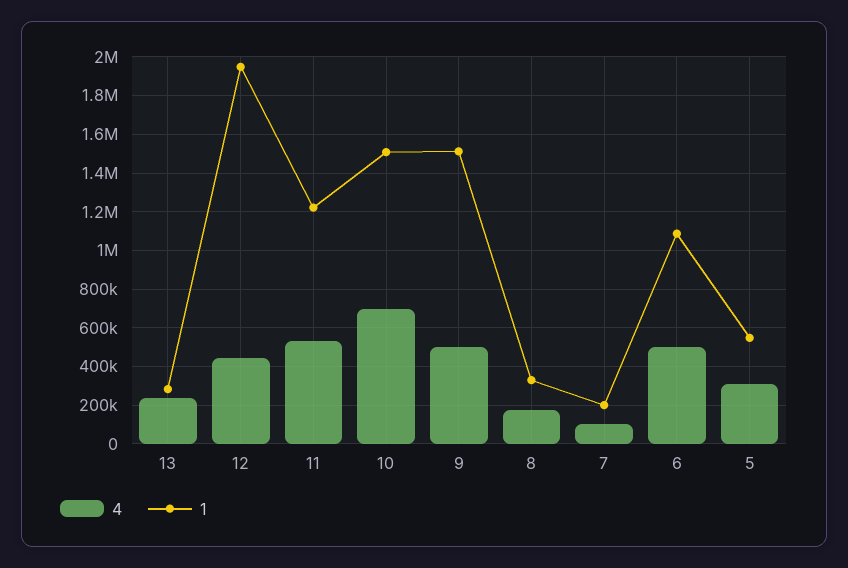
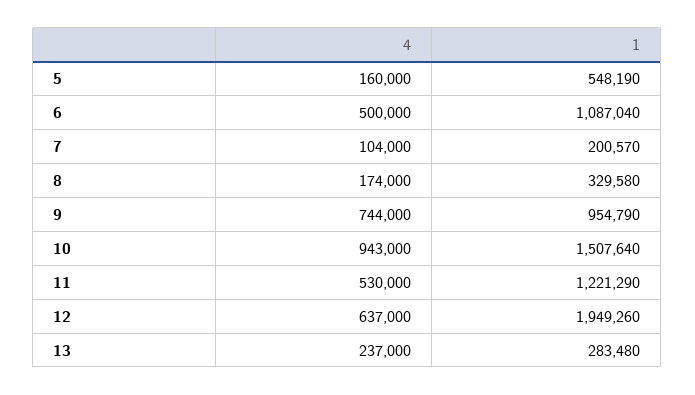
4, 12: 450000 -> 637000
4, 10: 700000 -> 943000
4, 9: 500000 -> 744000
1, 9: 1500000 -> 954790
4, 5: 300000 -> 160000

